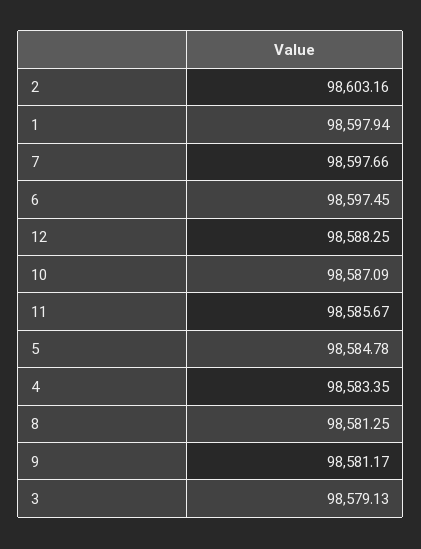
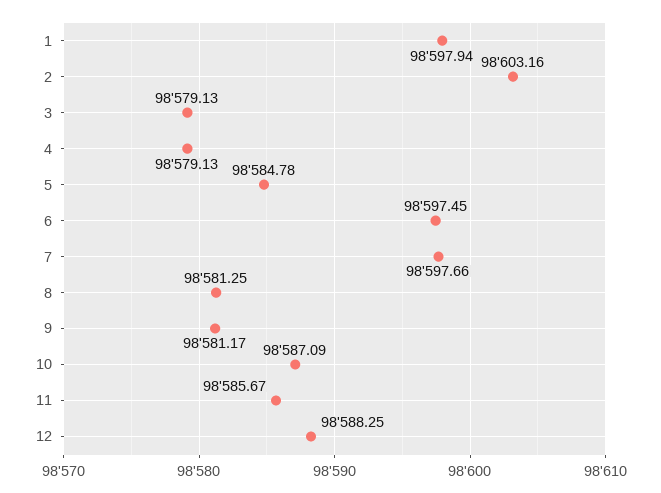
4: 98583.35 -> 98579.13

